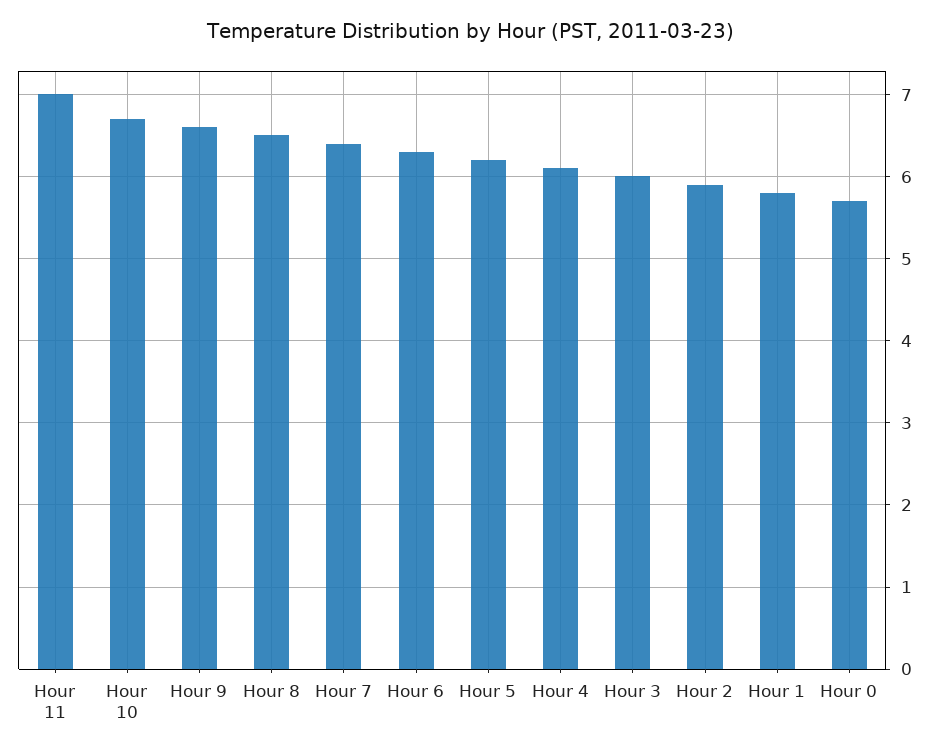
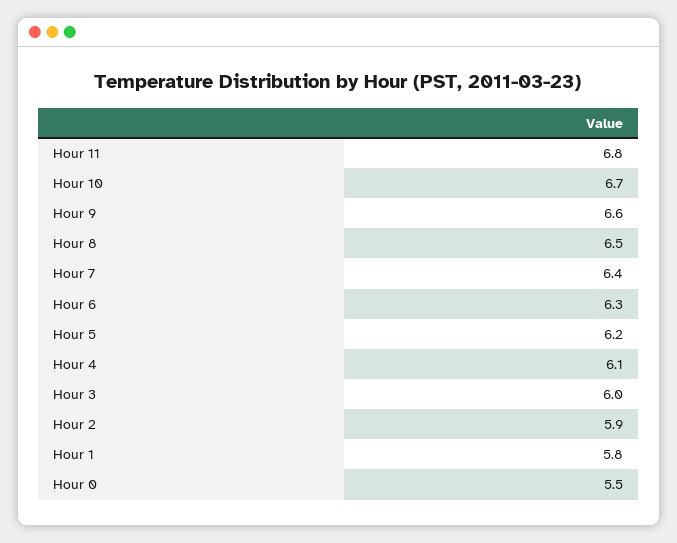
Hour 11: 7 -> 6.8
Hour 0: 5.7 -> 5.5

